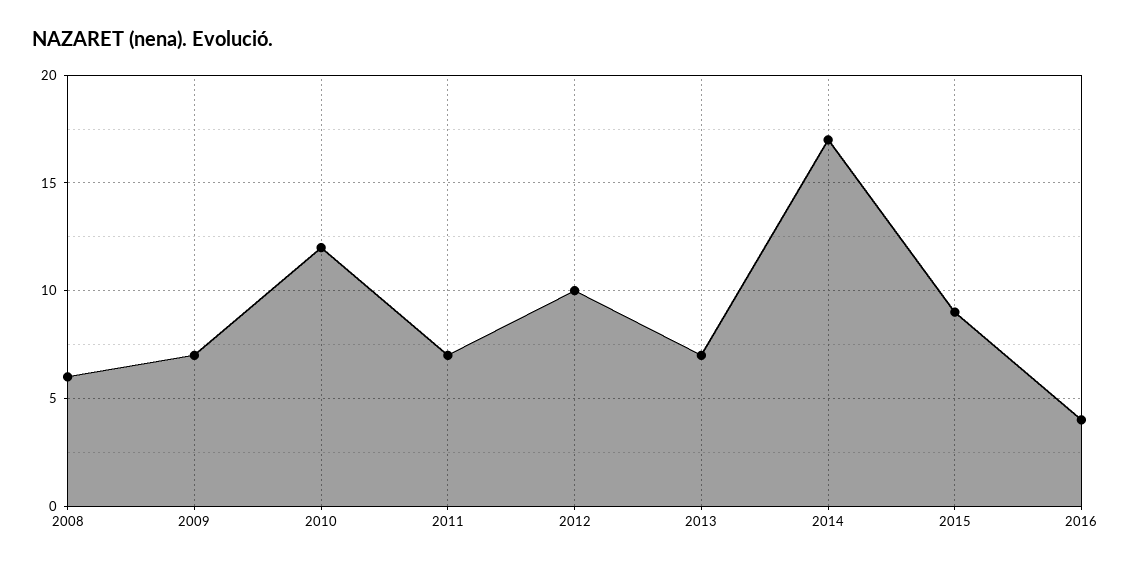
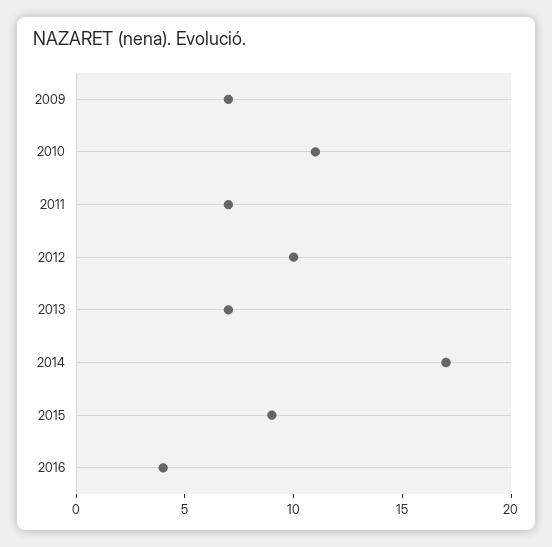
2008: 6 -> none
2010: 12 -> 11

